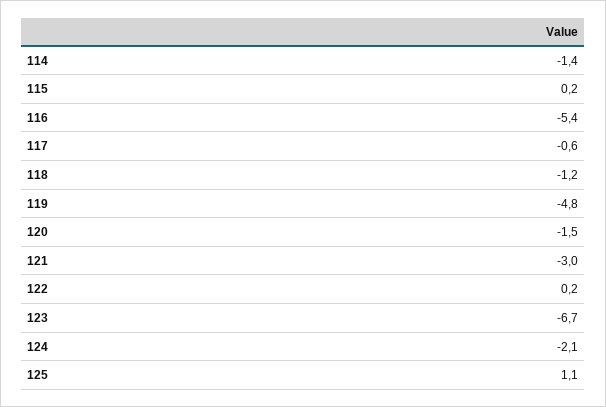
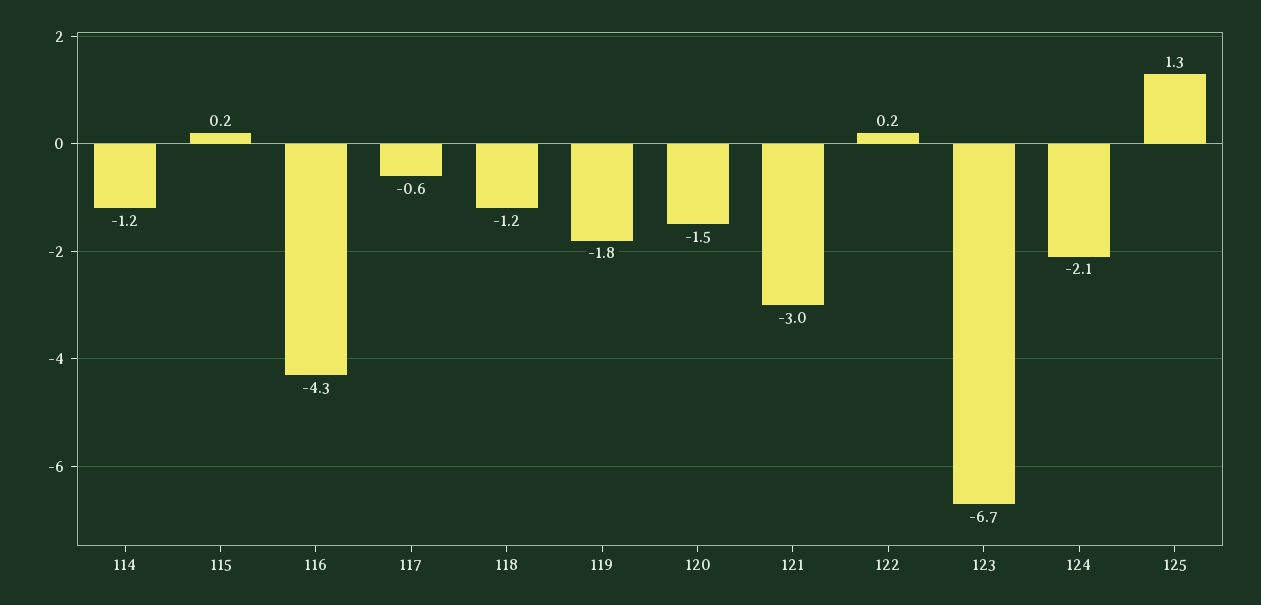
114: -1.4 -> -1.2
116: -5.4 -> -4.3
119: -4.8 -> -1.8
125: 1.1 -> 1.3

